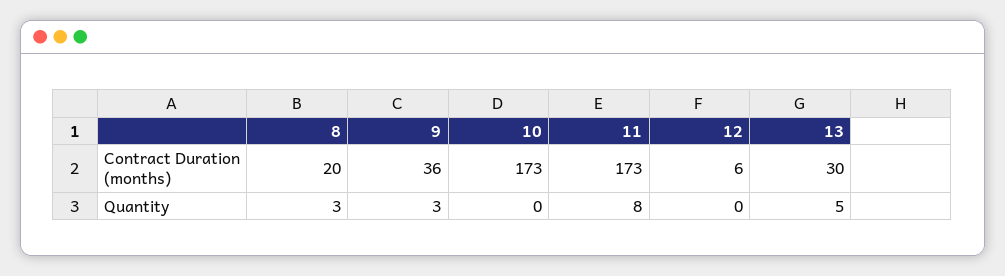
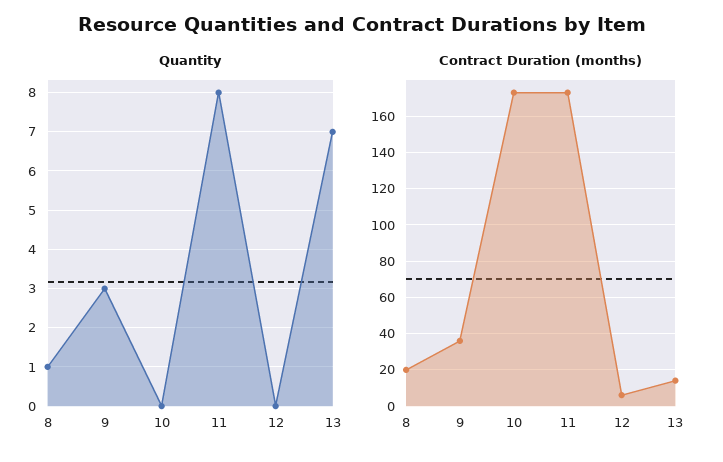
Contract Duration (months), 13: 30 -> 15
Quantity, 8: 3 -> 1
Quantity, 13: 5 -> 7

